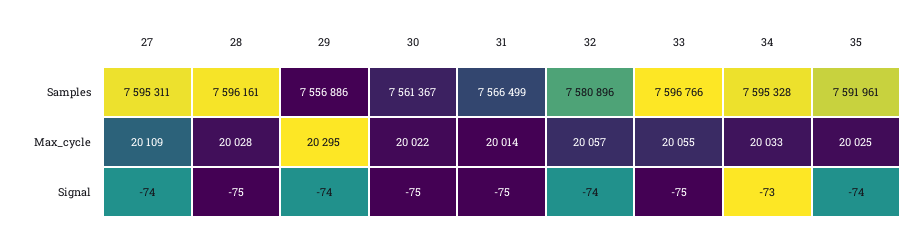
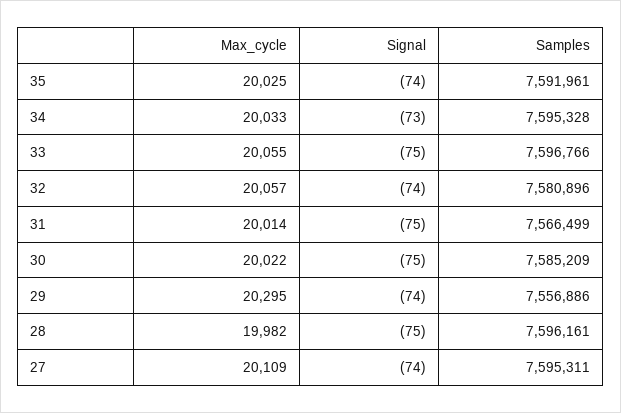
30, Samples: 7561367 -> 7585209
28, Max_cycle: 20028 -> 19982

